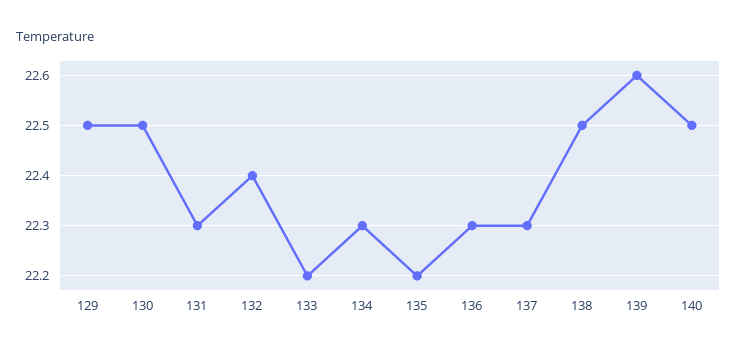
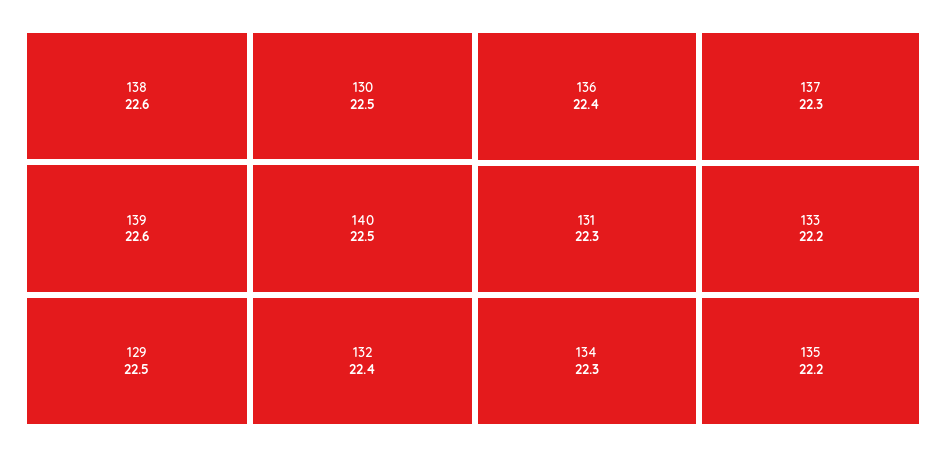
136: 22.3 -> 22.4
138: 22.5 -> 22.6

